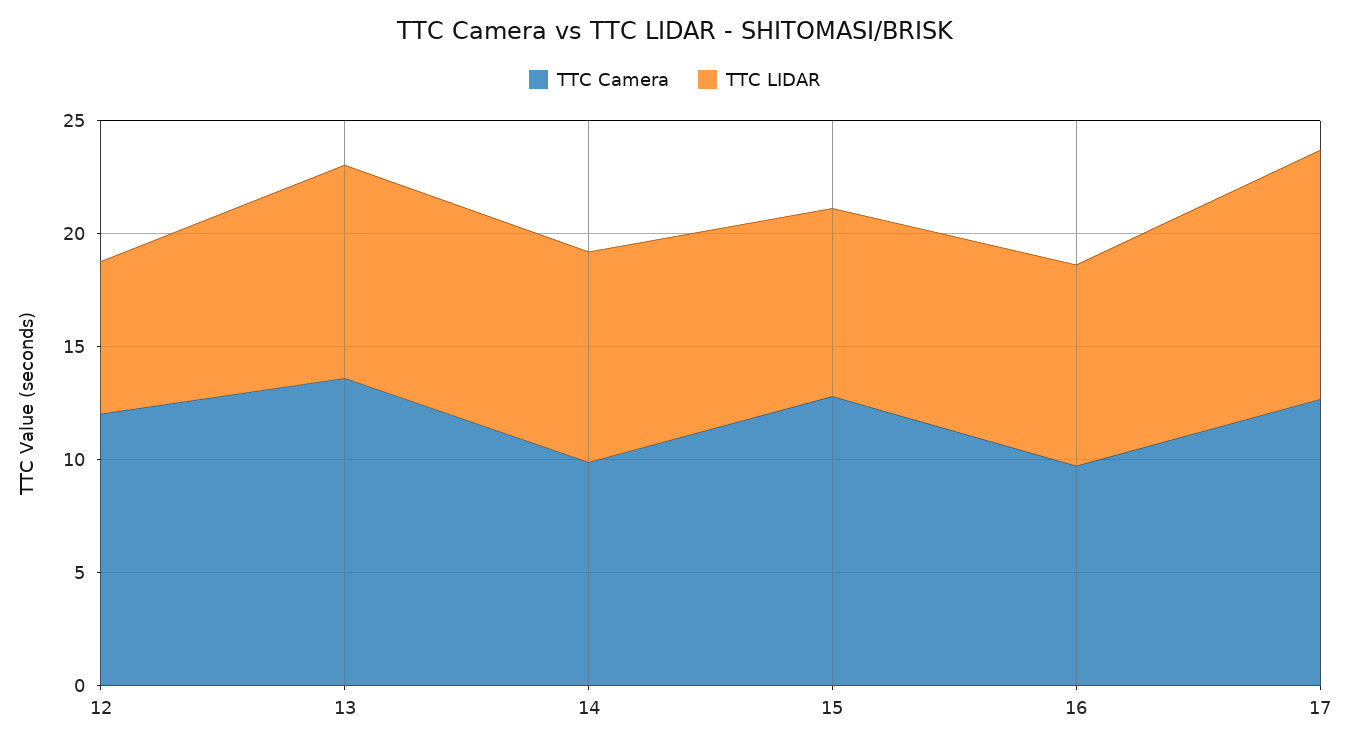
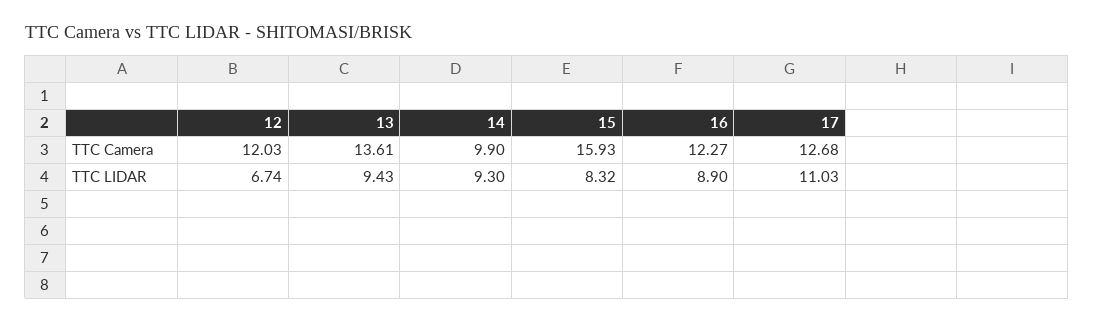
TTC Camera, 15: 13 -> 15.93
TTC Camera, 16: 10 -> 12.27

